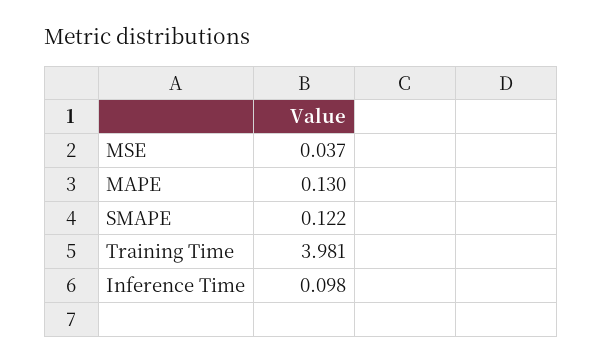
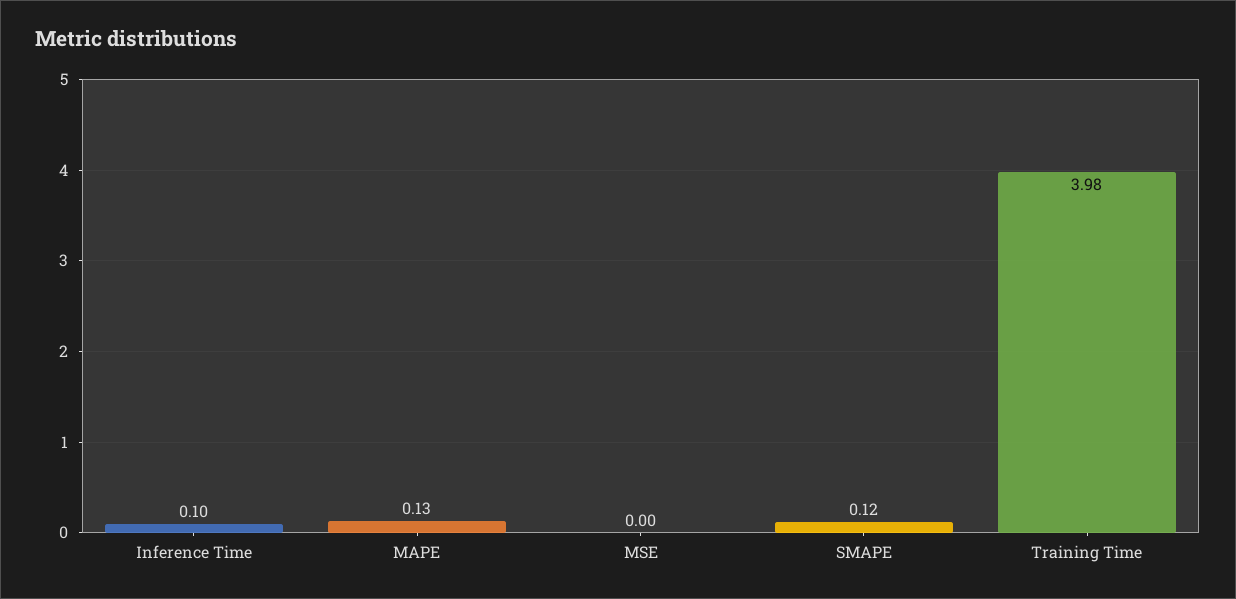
MSE: 0.037 -> 0

